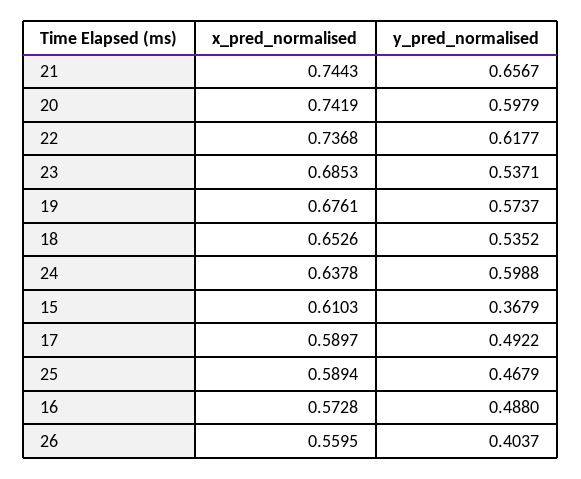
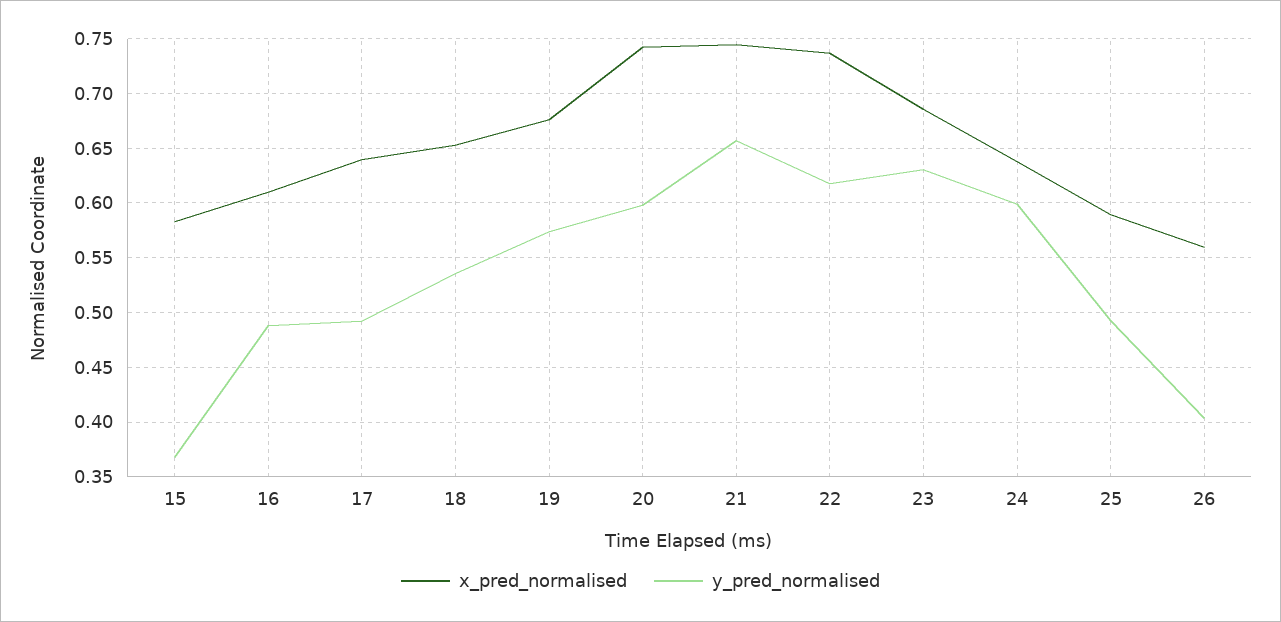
y_pred_normalised, 23: 0.5371 -> 0.63
x_pred_normalised, 15: 0.6103 -> 0.58
x_pred_normalised, 17: 0.5897 -> 0.64
y_pred_normalised, 25: 0.4679 -> 0.49
x_pred_normalised, 16: 0.5728 -> 0.61

